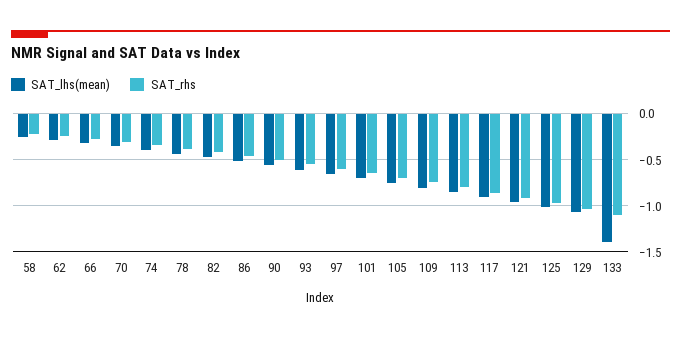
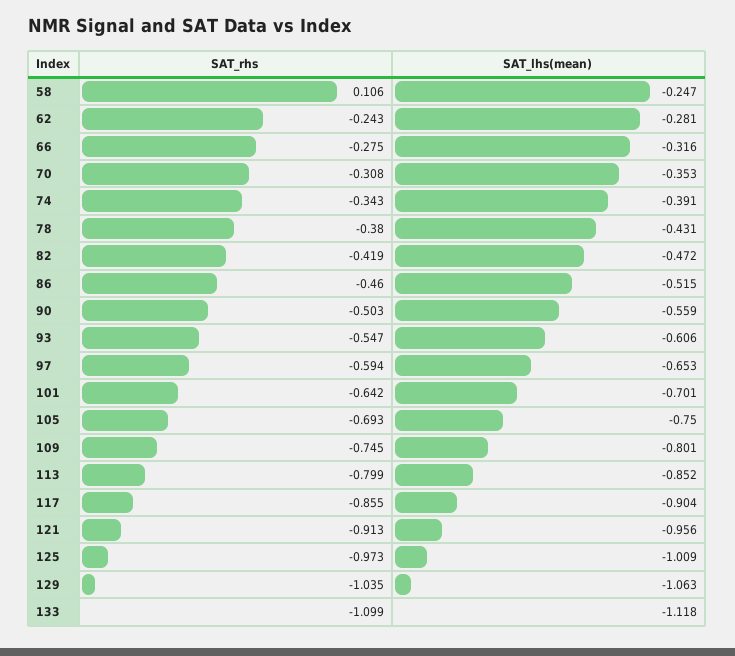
SAT_rhs, 58: -0.2 -> 0.106
SAT_lhs(mean), 133: -1.4 -> -1.118

